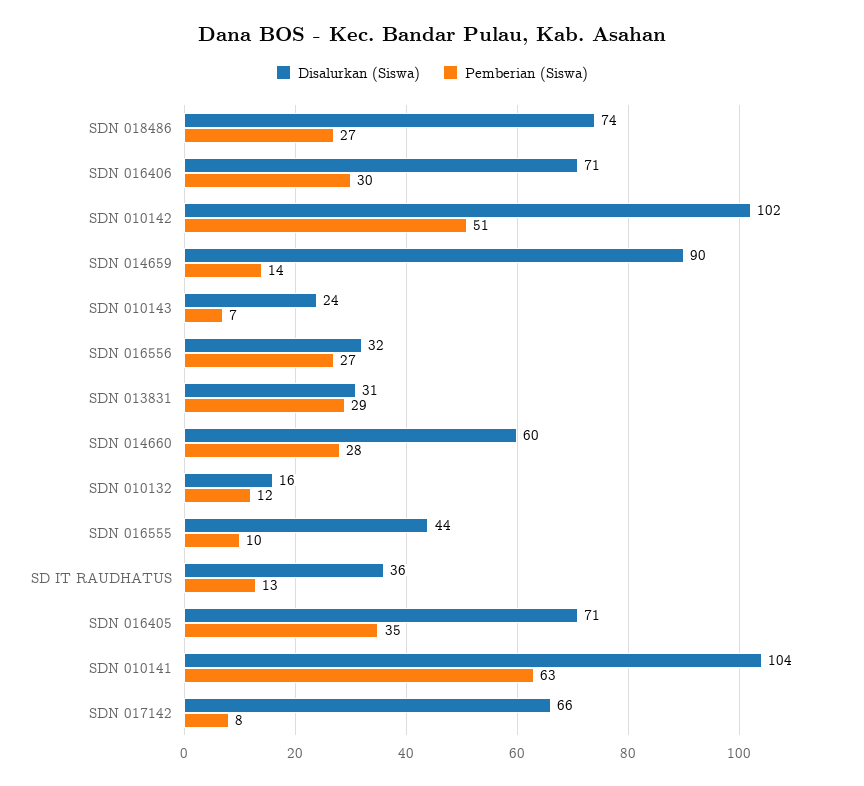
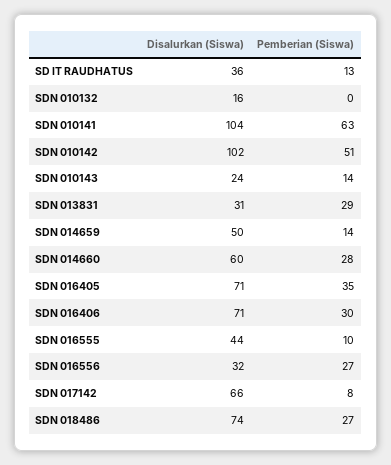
Disalurkan (Siswa), SDN 014659: 90 -> 50
Pemberian (Siswa), SDN 010143: 7 -> 14
Pemberian (Siswa), SDN 010132: 12 -> 0

